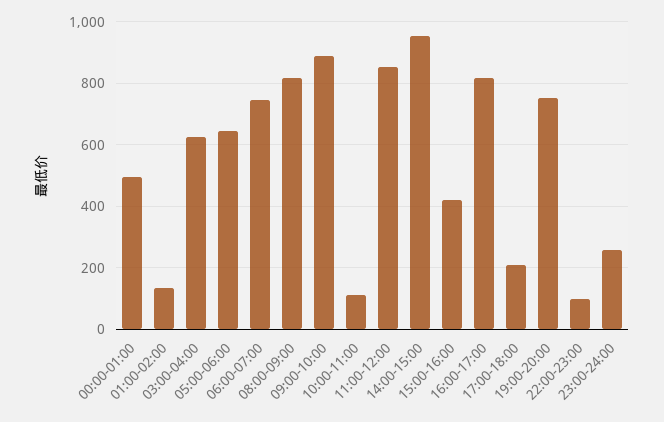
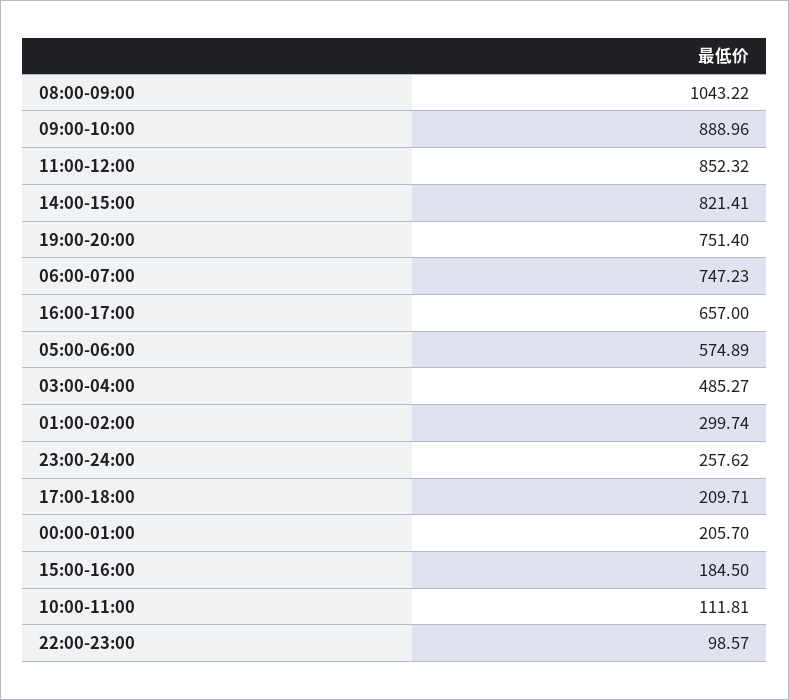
00:00-01:00: 500 -> 205.7
01:00-02:00: 140 -> 299.74
03:00-04:00: 620 -> 485.27
05:00-06:00: 640 -> 574.89
08:00-09:00: 820 -> 1043.22
14:00-15:00: 960 -> 821.41
15:00-16:00: 420 -> 184.5
16:00-17:00: 820 -> 657

